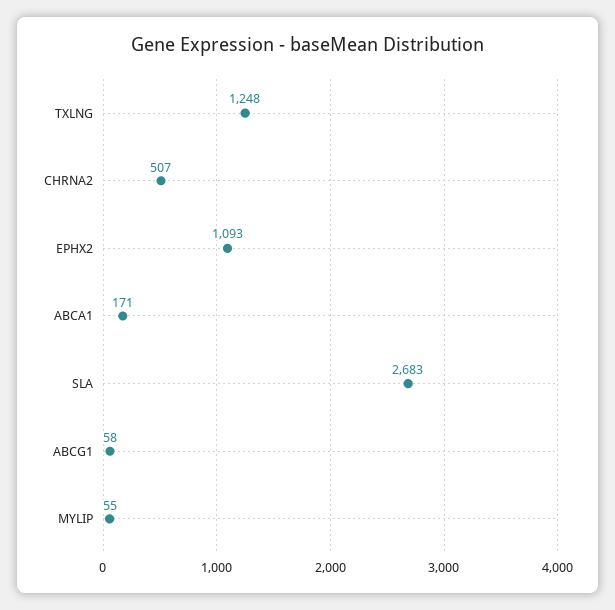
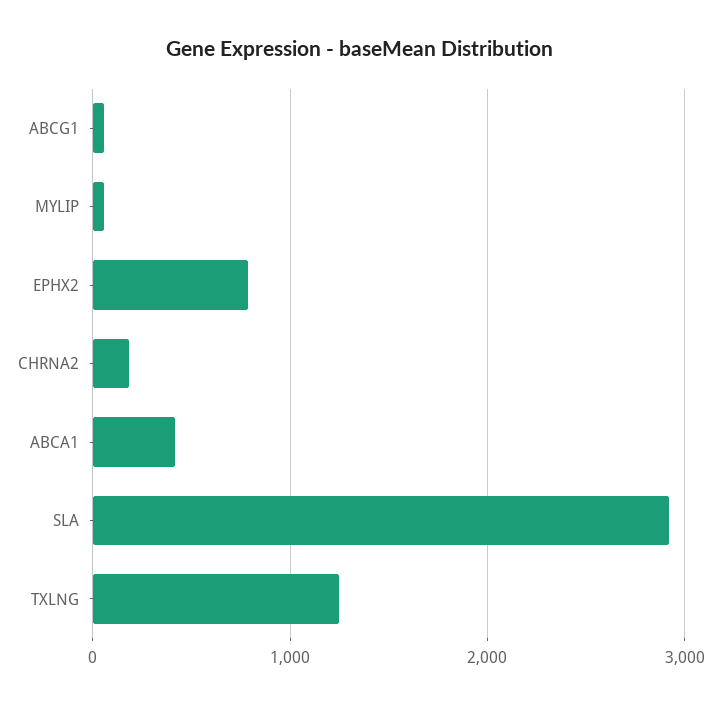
CHRNA2: 507 -> 200
EPHX2: 1093 -> 800
ABCA1: 171 -> 400
SLA: 2683 -> 2900

